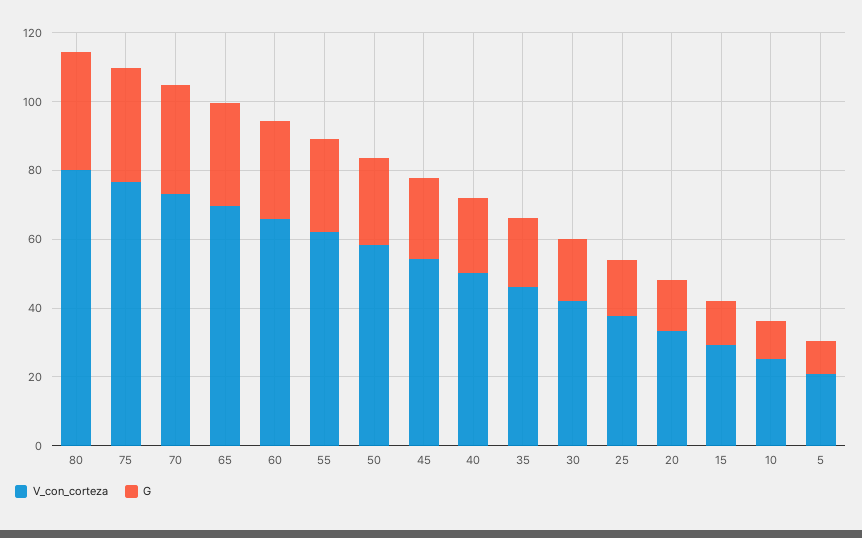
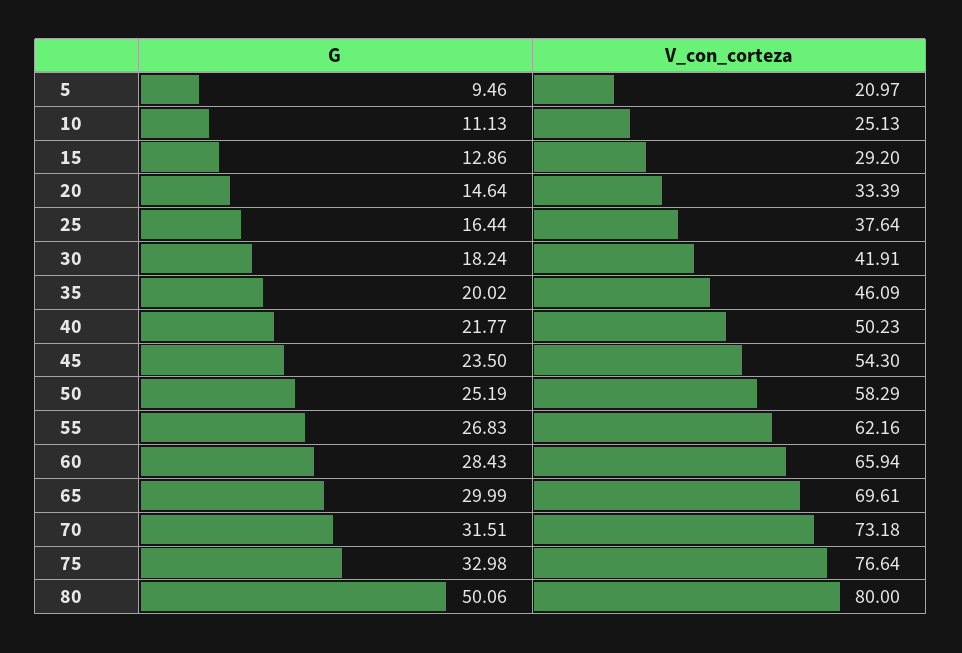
G, 80: 35 -> 50.06

